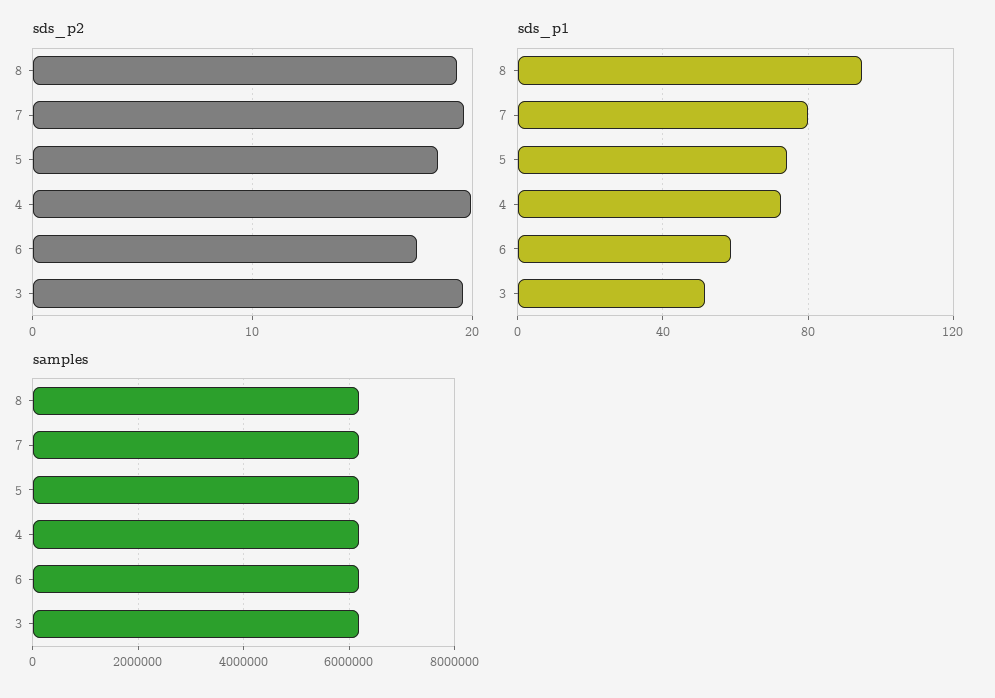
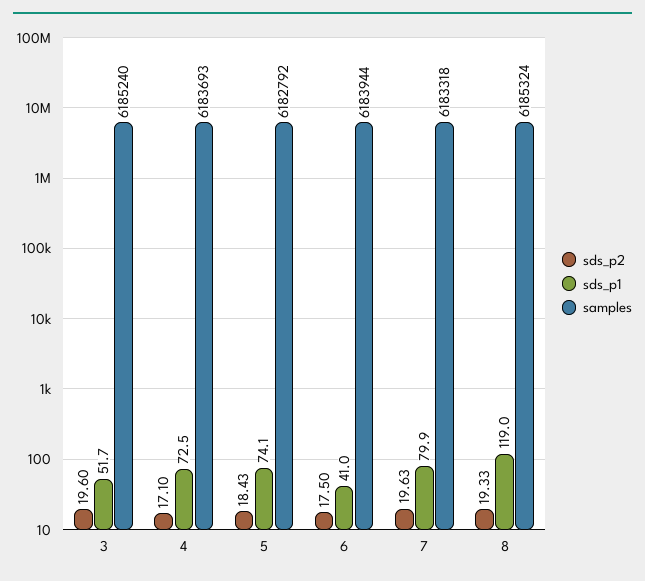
sds_p2, 4: 20 -> 17.1
sds_p1, 8: 95 -> 119
sds_p1, 6: 60 -> 41

